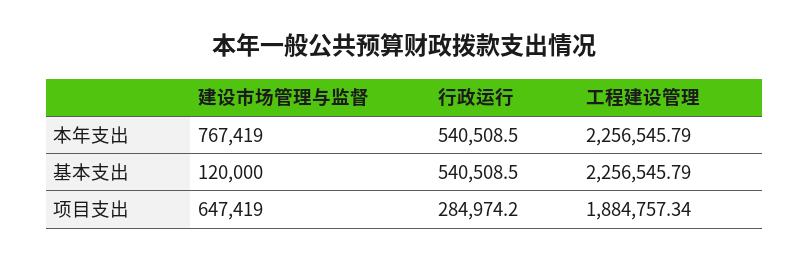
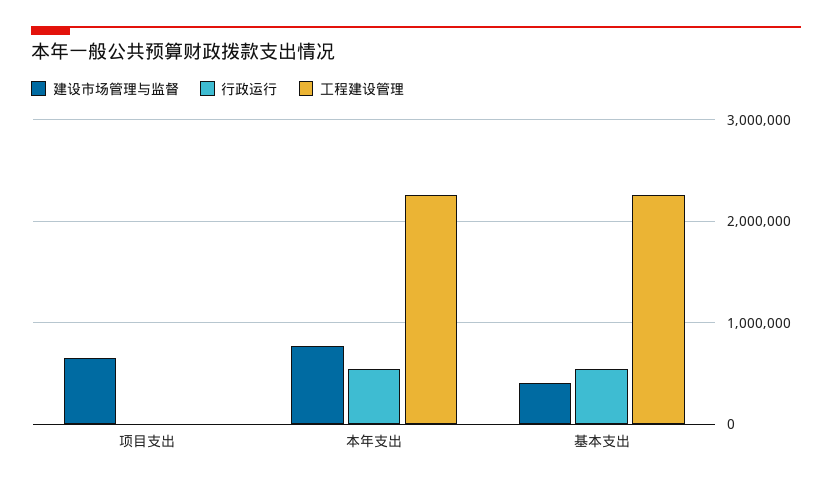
建设市场管理与监督, 基本支出: 120000 -> 400000
行政运行, 项目支出: 284974.2 -> 0
工程建设管理, 项目支出: 1884757.34 -> 0

